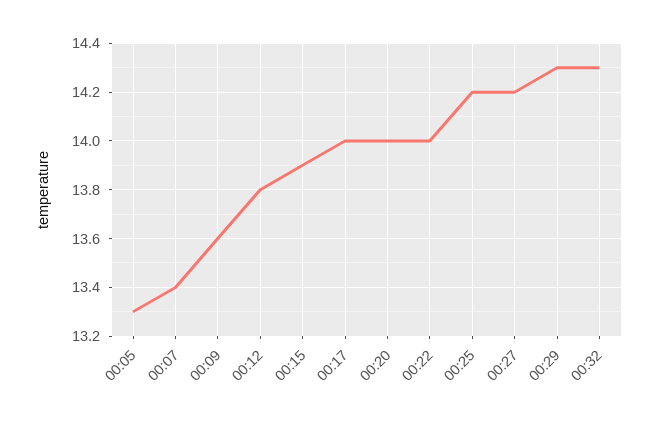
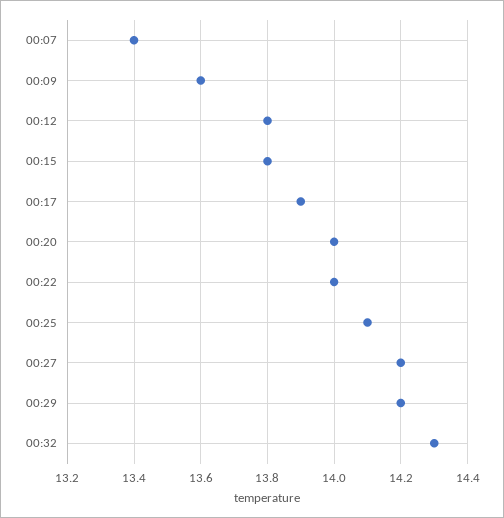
00:05: 13.3 -> none
00:15: 13.9 -> 13.8
00:17: 14 -> 13.9
00:25: 14.2 -> 14.1
00:29: 14.3 -> 14.2

